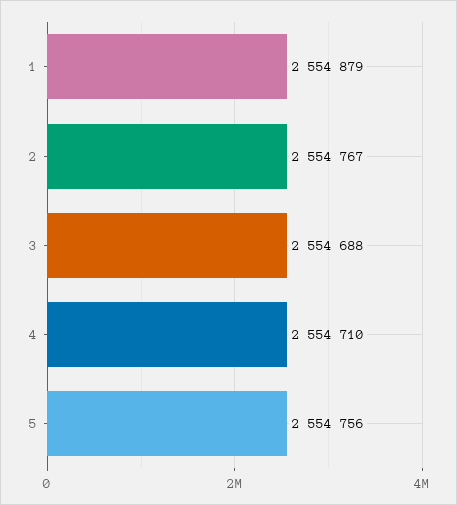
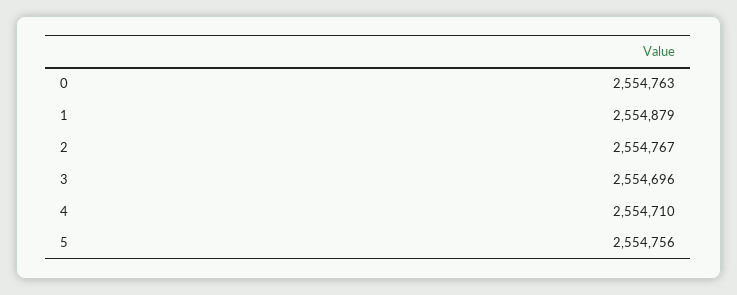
3: 2554688 -> 2554696
0: none -> 2554763

